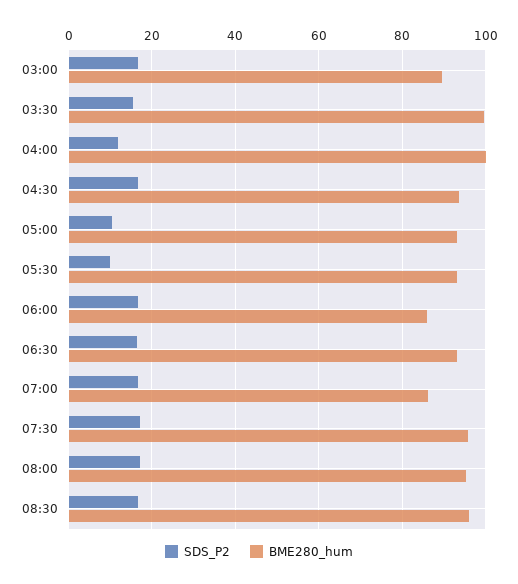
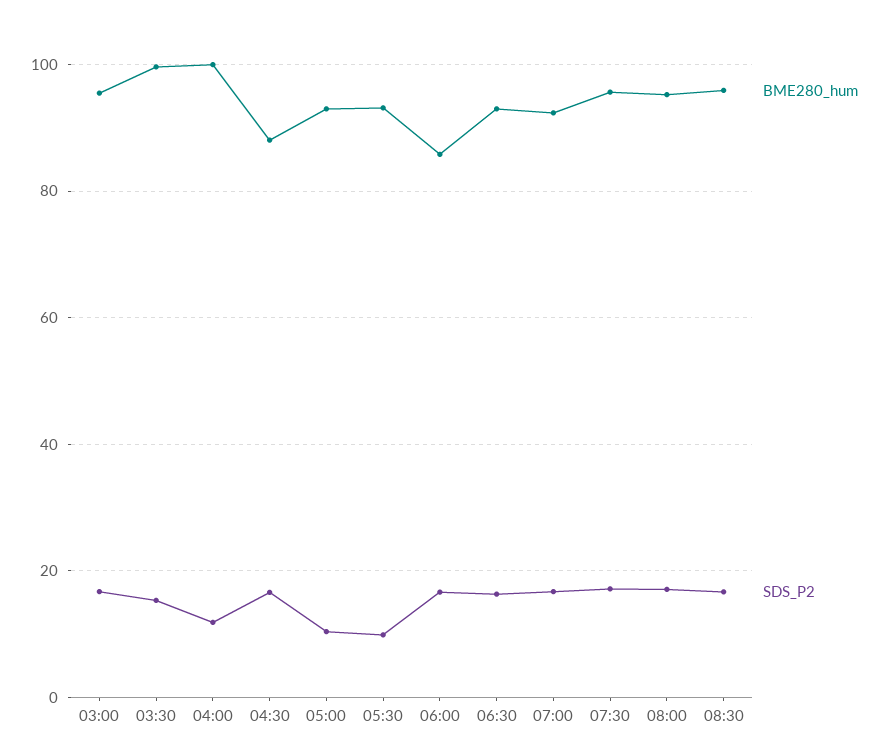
BME280_hum, 03:00: 90 -> 96
BME280_hum, 04:30: 94 -> 88
BME280_hum, 07:00: 86 -> 92

